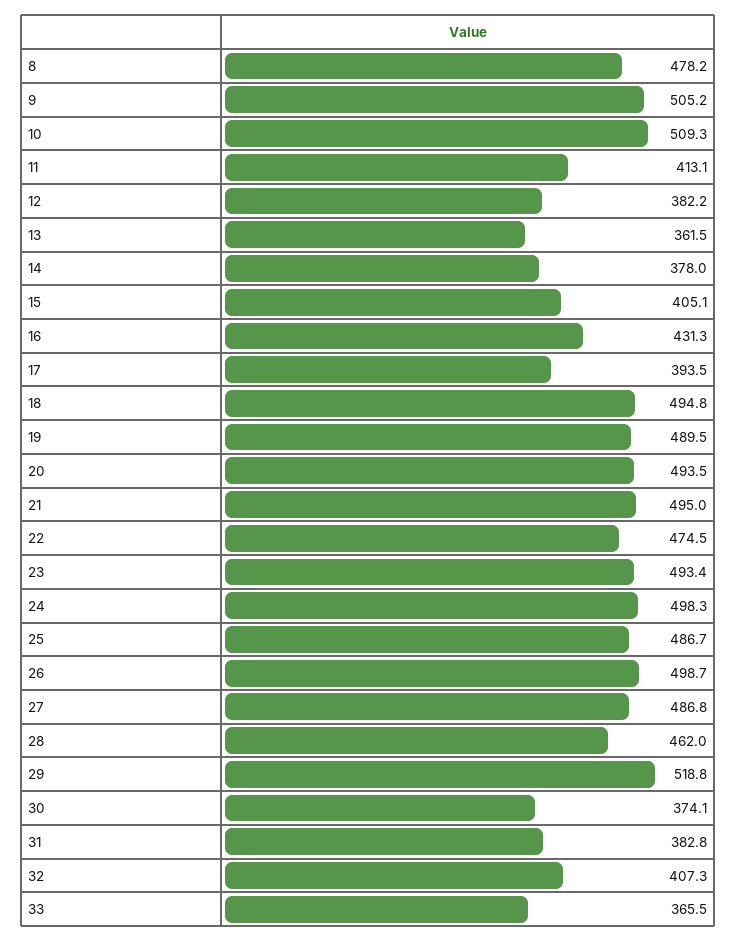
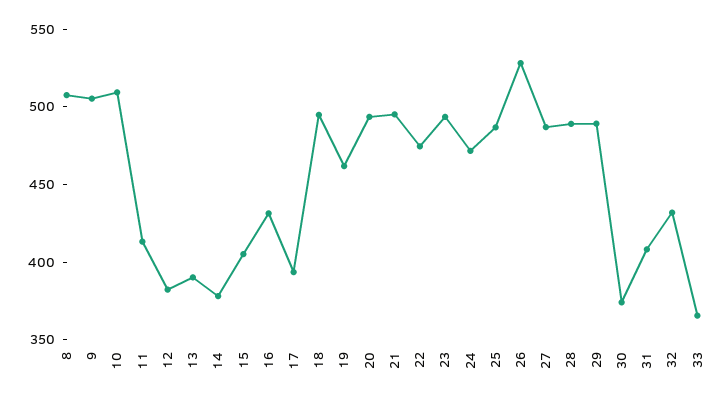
8: 478.2 -> 510
13: 361.5 -> 390
19: 489.5 -> 460
24: 498.3 -> 470
26: 498.7 -> 530
28: 462 -> 490
29: 518.8 -> 490
31: 382.8 -> 410
32: 407.3 -> 430

